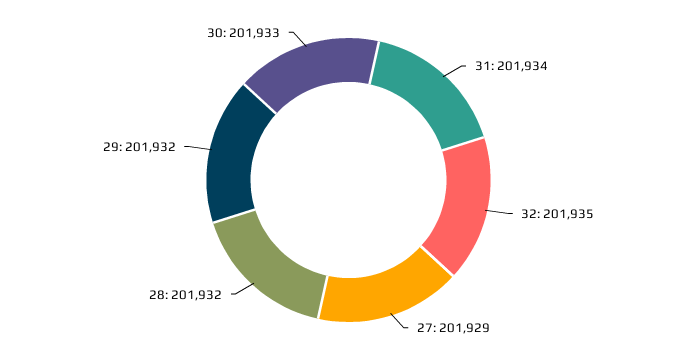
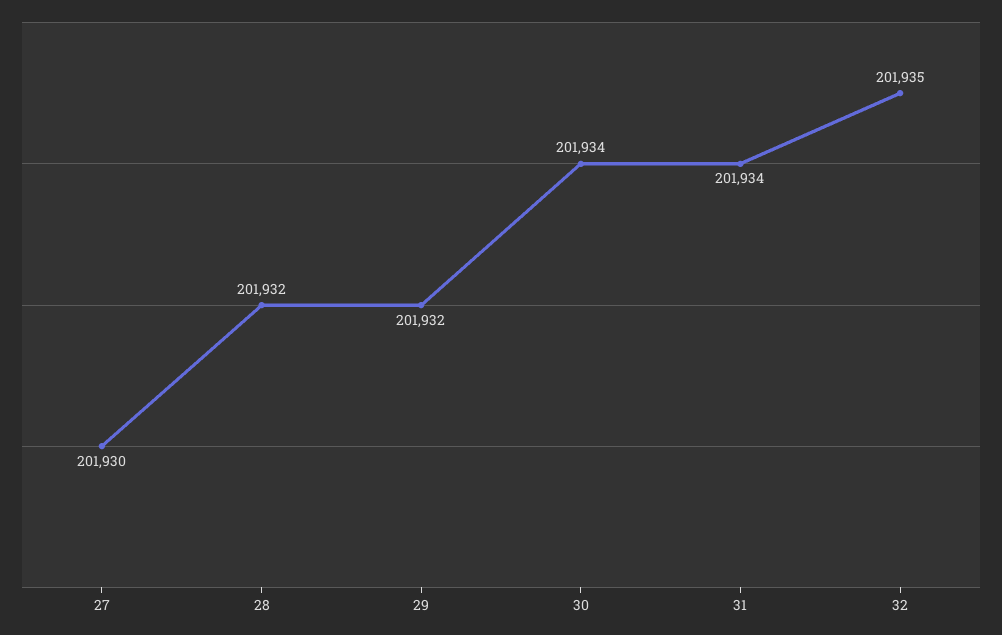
27: 201929 -> 201930
30: 201933 -> 201934

